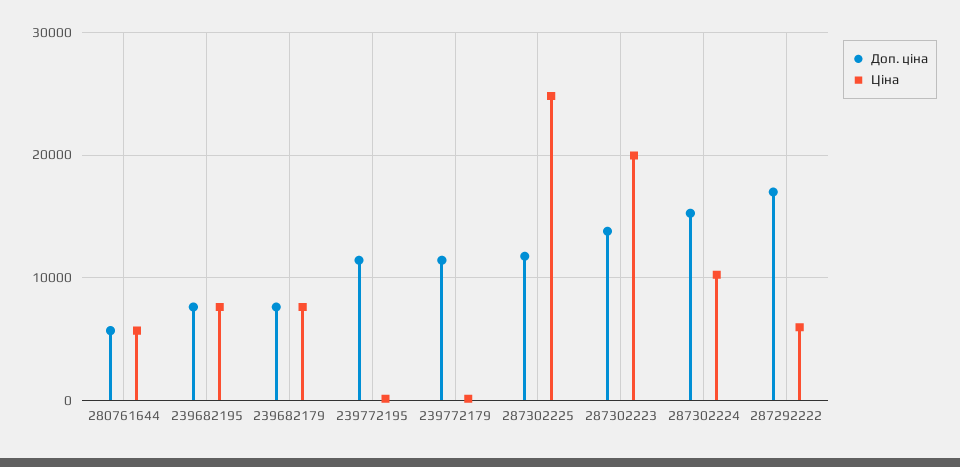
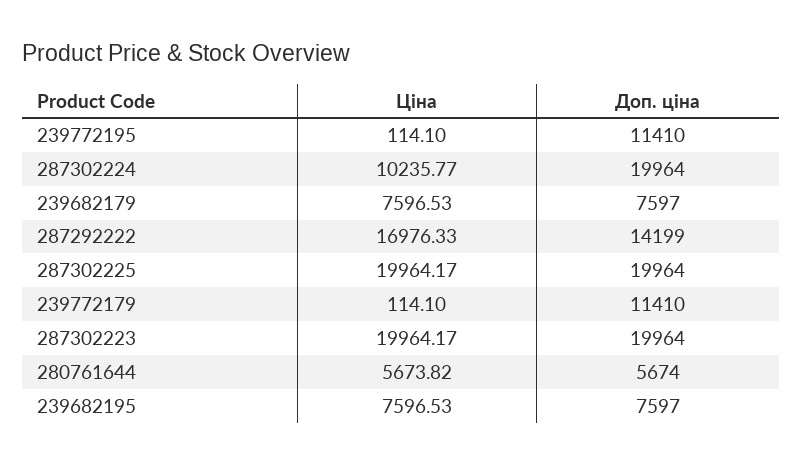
Доп. ціна, 287302225: 12000 -> 19964
Ціна, 287302225: 25000 -> 19964.17
Доп. ціна, 287302223: 14000 -> 19964
Доп. ціна, 287302224: 15000 -> 19964
Доп. ціна, 287292222: 17000 -> 14199
Ціна, 287292222: 6000 -> 16976.33

